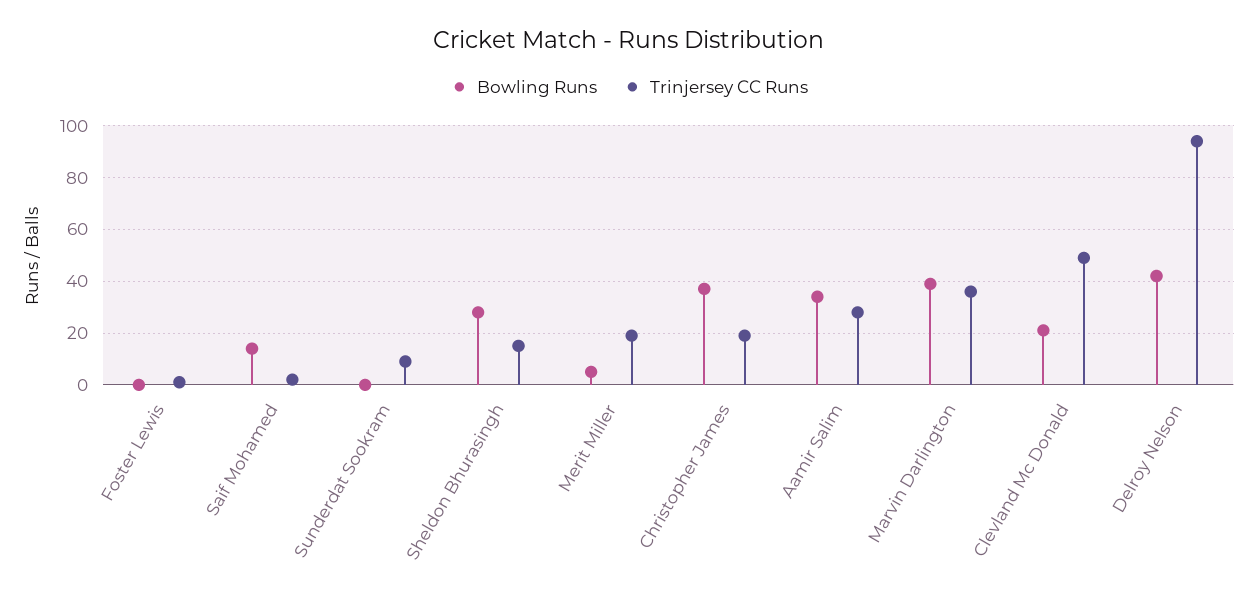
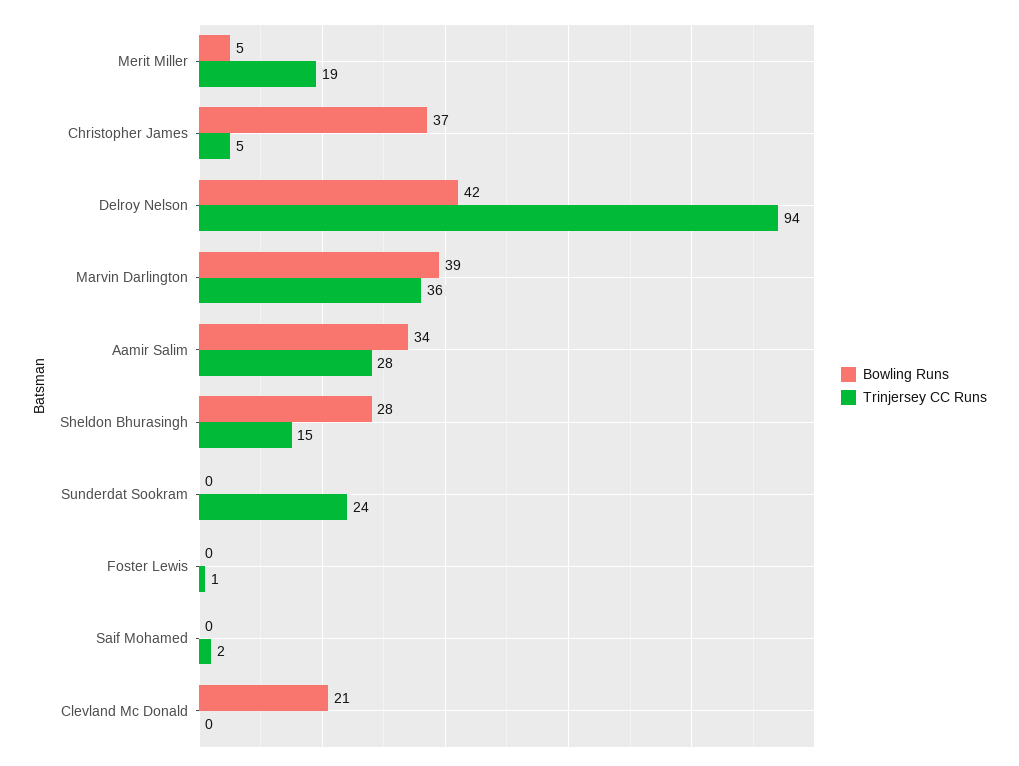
Bowling Runs, Saif Mohamed: 15 -> 0
Trinjersey CC Runs, Sunderdat Sookram: 10 -> 24
Trinjersey CC Runs, Christopher James: 20 -> 5
Trinjersey CC Runs, Clevland Mc Donald: 50 -> 0

